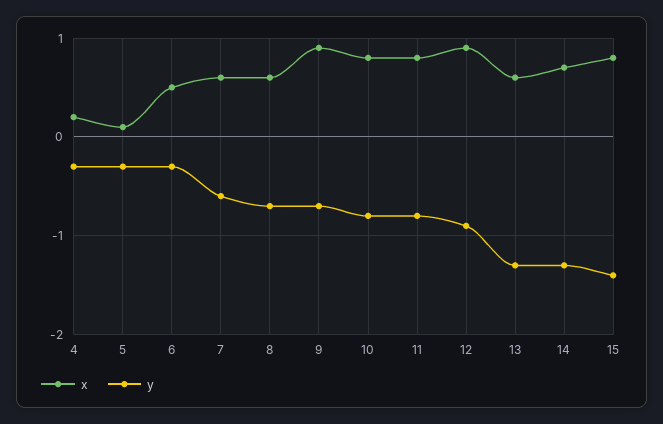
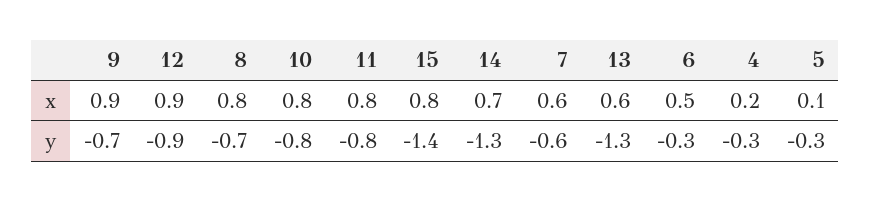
x, 8: 0.6 -> 0.8

